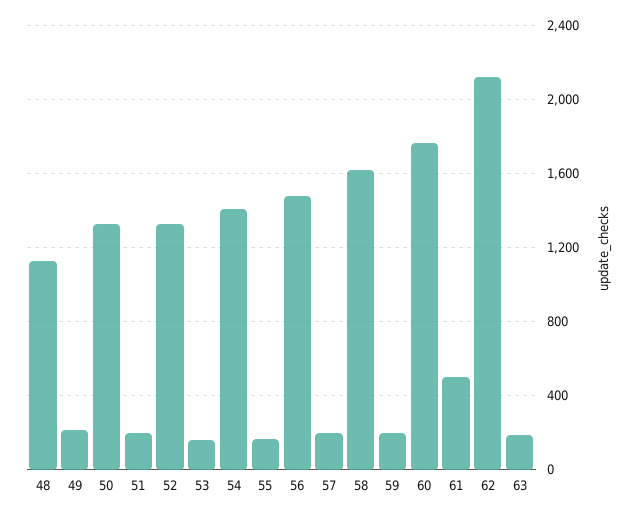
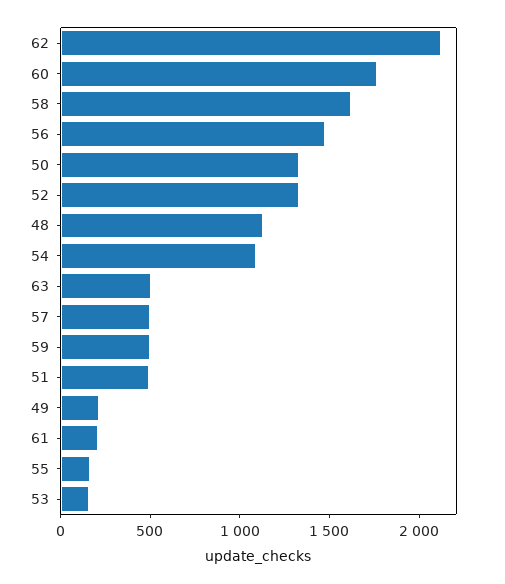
51: 200 -> 500
54: 1400 -> 1100
57: 200 -> 500
59: 200 -> 500
61: 500 -> 200
63: 200 -> 500

